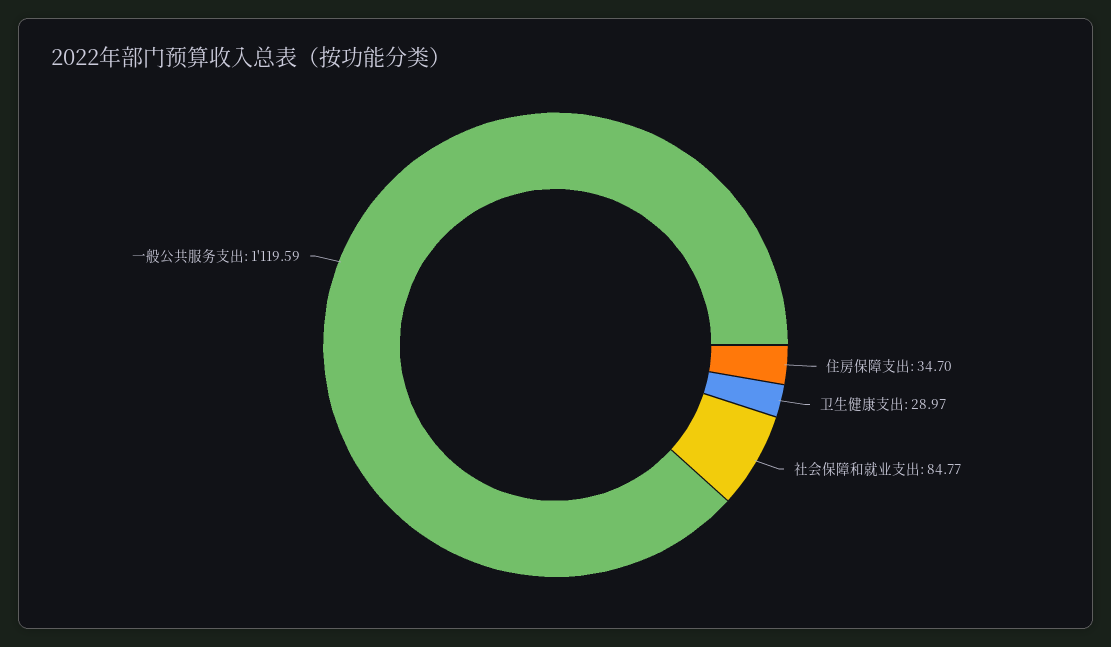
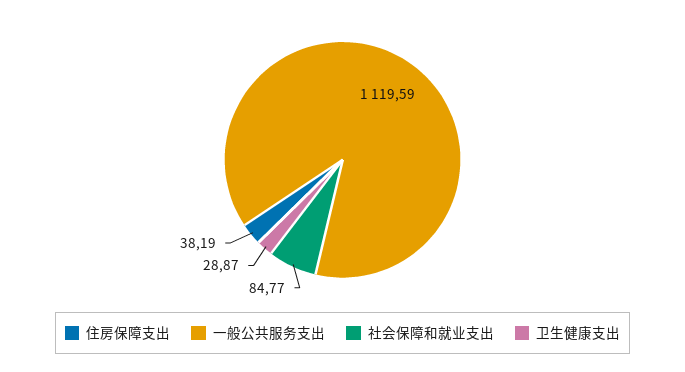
住房保障支出: 34.7 -> 38.19
卫生健康支出: 28.97 -> 28.87

